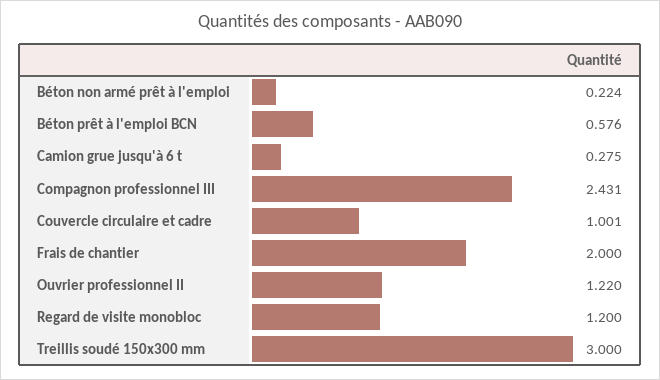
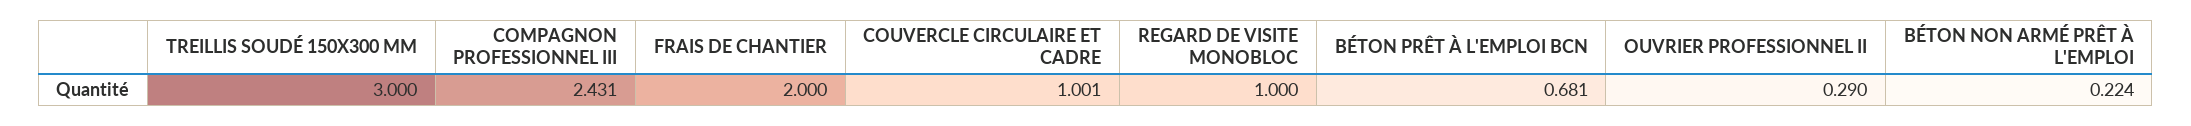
Béton prêt à l'emploi BCN: 0.576 -> 0.681
Camion grue jusqu'à 6 t: 0.275 -> none
Ouvrier professionnel II: 1.22 -> 0.29
Regard de visite monobloc: 1.2 -> 1

